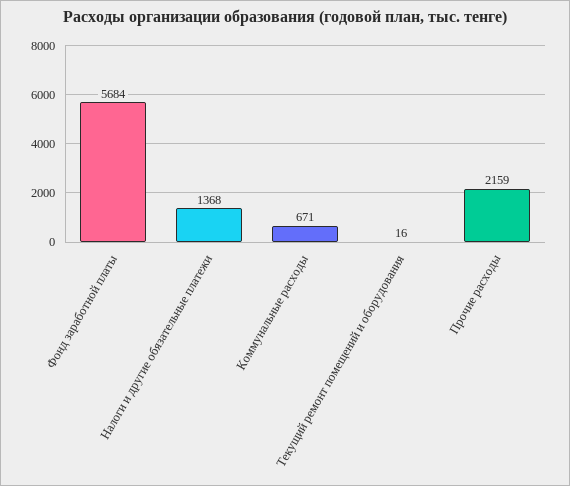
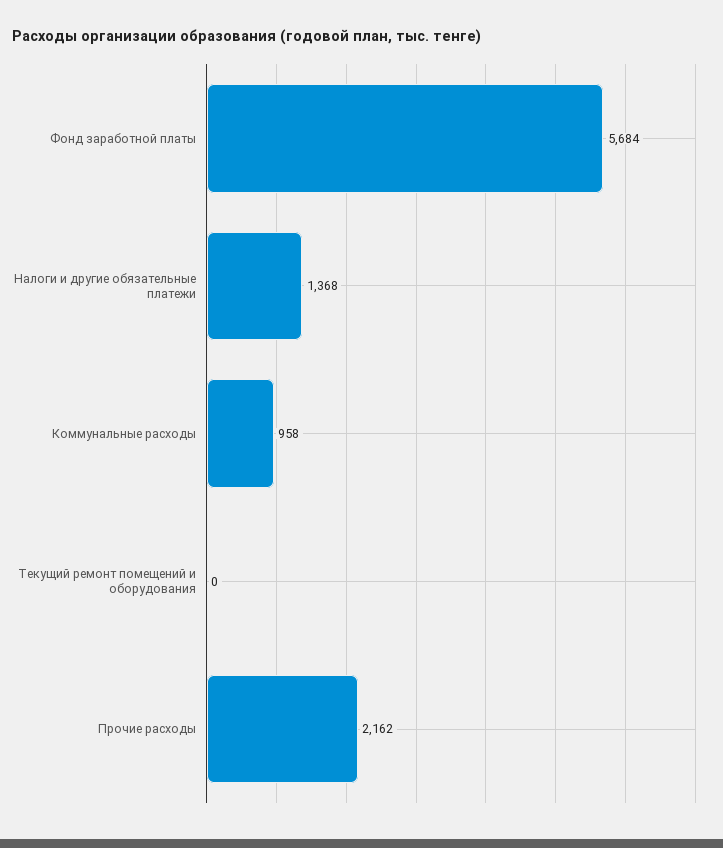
Коммунальные расходы: 671 -> 958
Текущий ремонт помещений и оборудования: 16 -> 0
Прочие расходы: 2159 -> 2162

